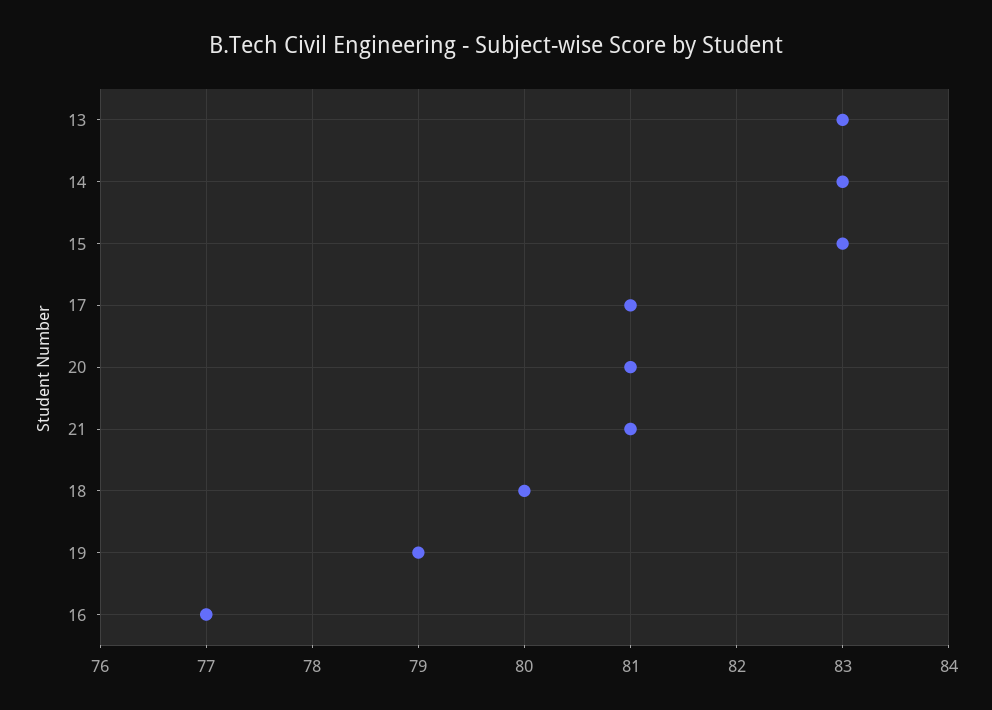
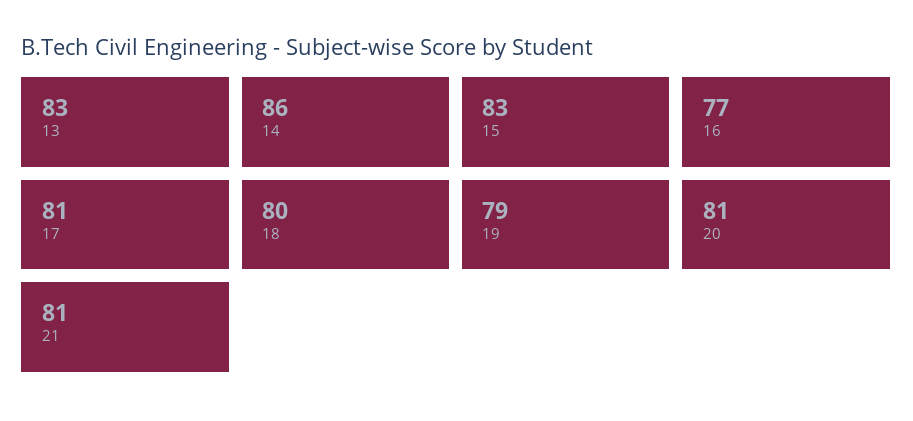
14: 83 -> 86

